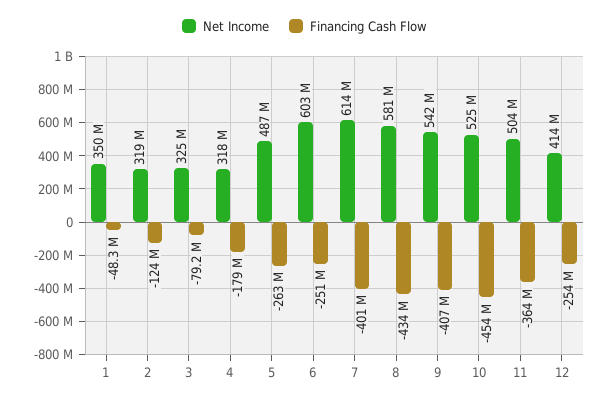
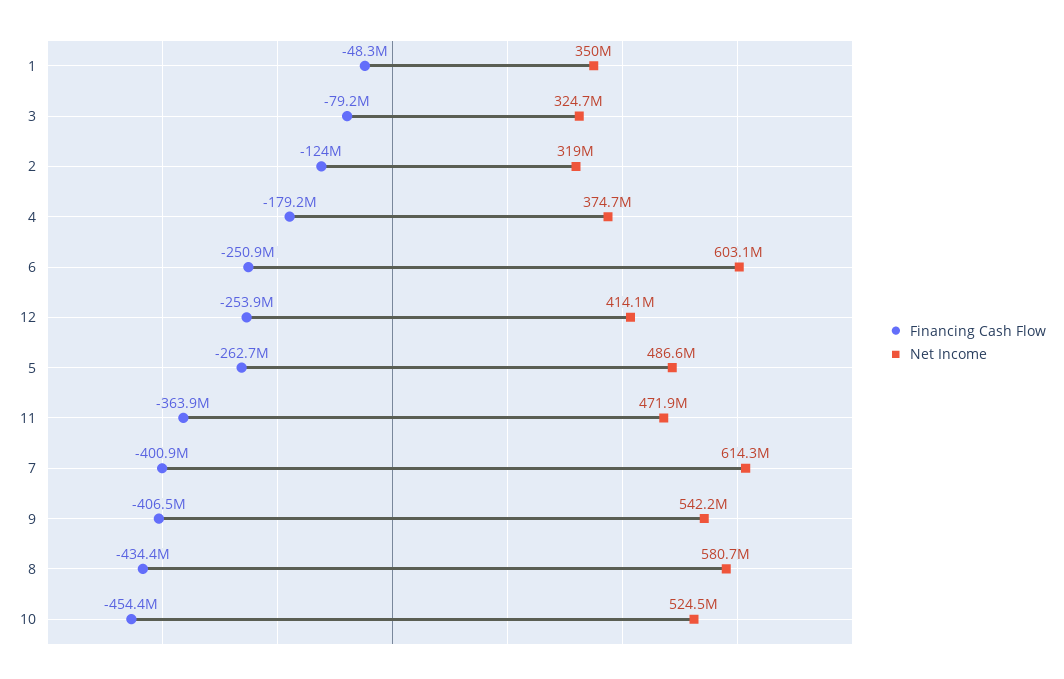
Net Income, 4: 318000000 -> 374700000
Net Income, 11: 504000000 -> 471900000

